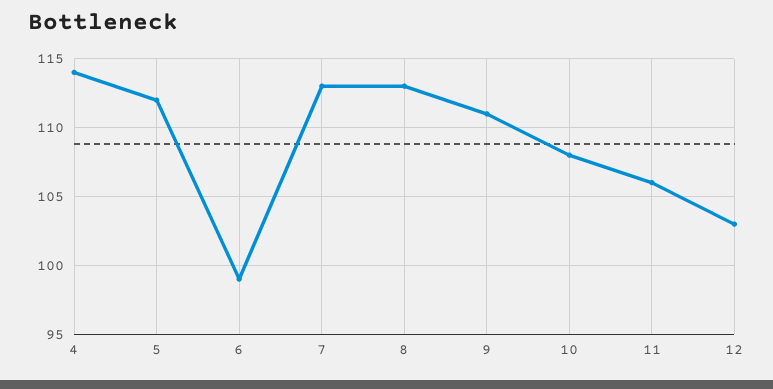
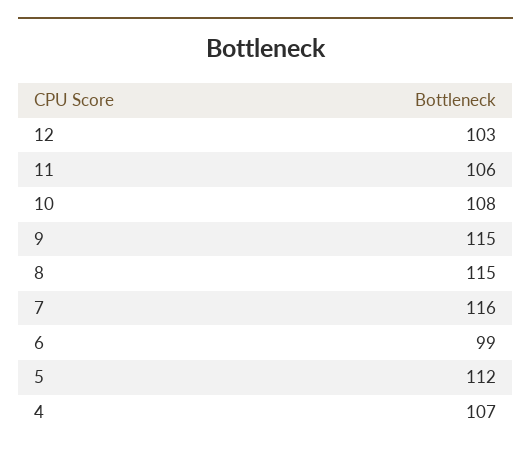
4: 114 -> 107
7: 113 -> 116
8: 113 -> 115
9: 111 -> 115

